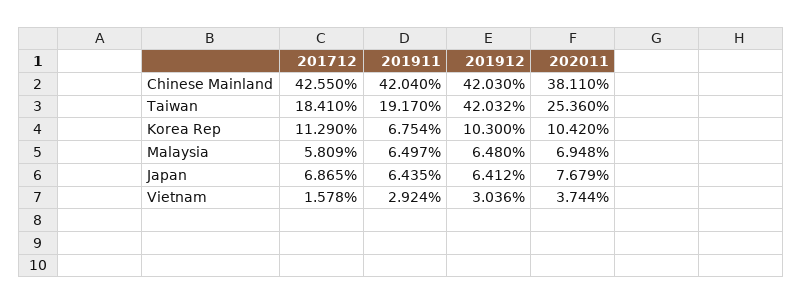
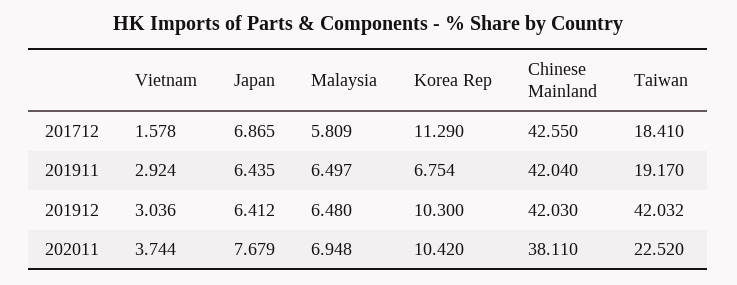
202011, Taiwan: 25.36 -> 22.52

